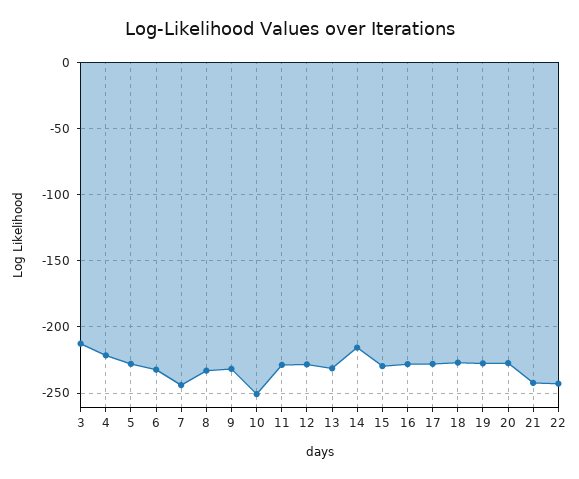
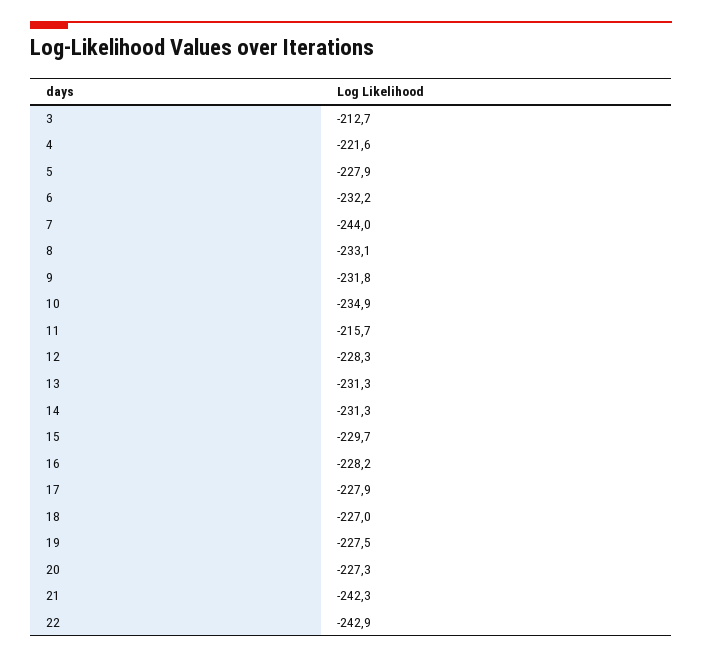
10: -250 -> -234.9
11: -230 -> -215.7
14: -215 -> -231.3

